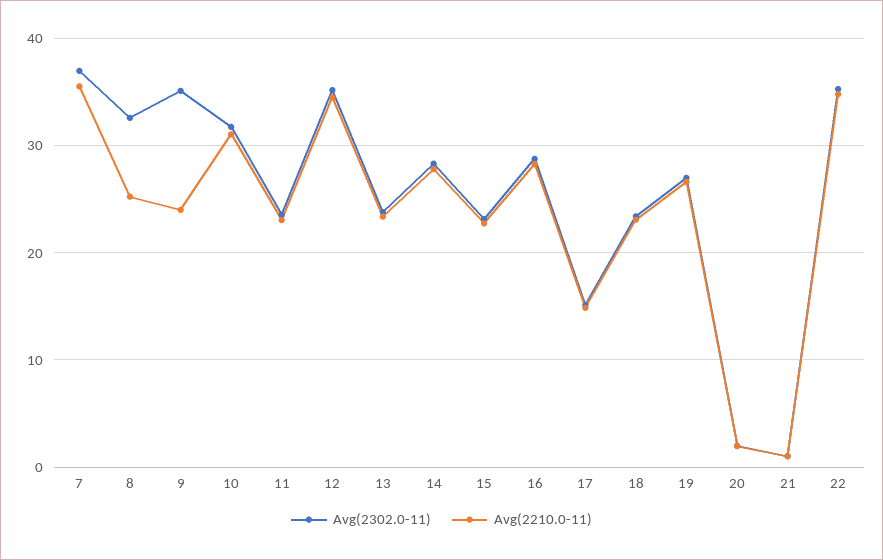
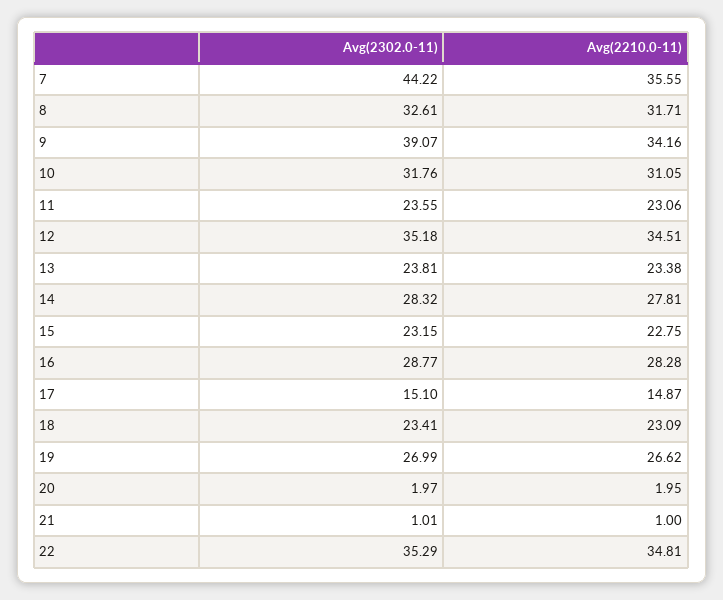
Avg(2302.0-11), 7: 37 -> 44.22
Avg(2210.0-11), 8: 25 -> 31.71
Avg(2302.0-11), 9: 35 -> 39.07
Avg(2210.0-11), 9: 24 -> 34.16

